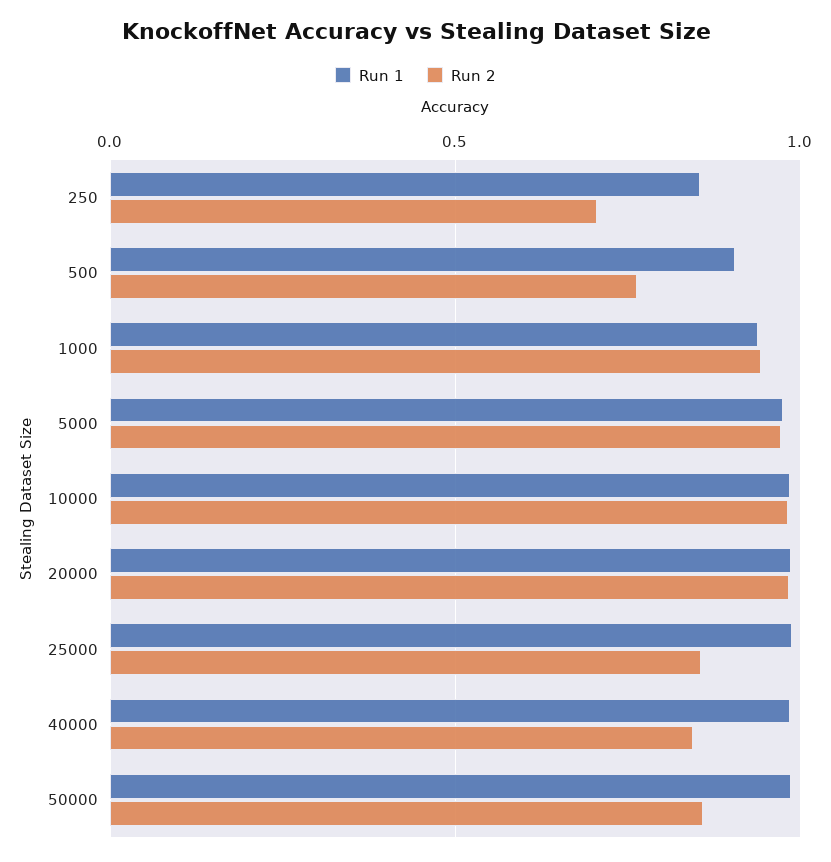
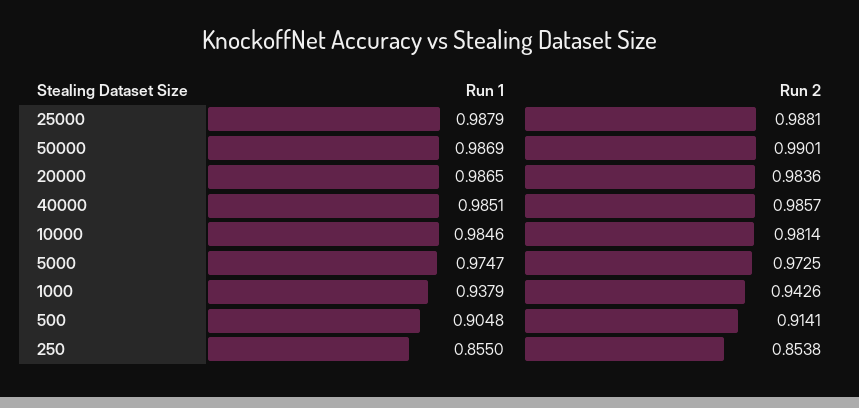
Run 2, 250: 0.7 -> 0.8538
Run 2, 500: 0.75 -> 0.9141
Run 2, 25000: 0.85 -> 0.9881
Run 2, 40000: 0.85 -> 0.9857
Run 2, 50000: 0.85 -> 0.9901

